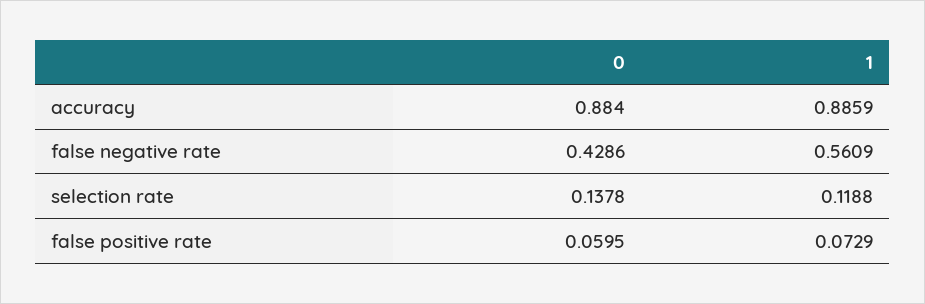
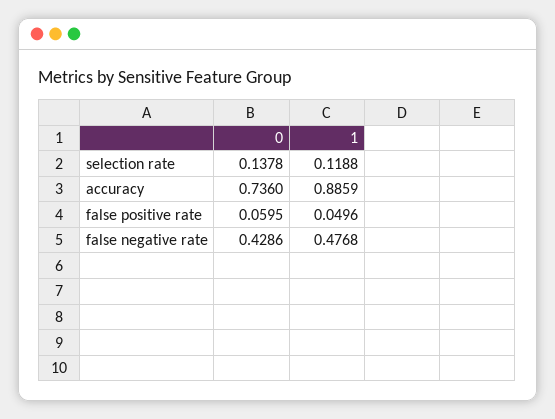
0, accuracy: 0.884 -> 0.736
1, false negative rate: 0.5609 -> 0.4768
1, false positive rate: 0.0729 -> 0.0496

